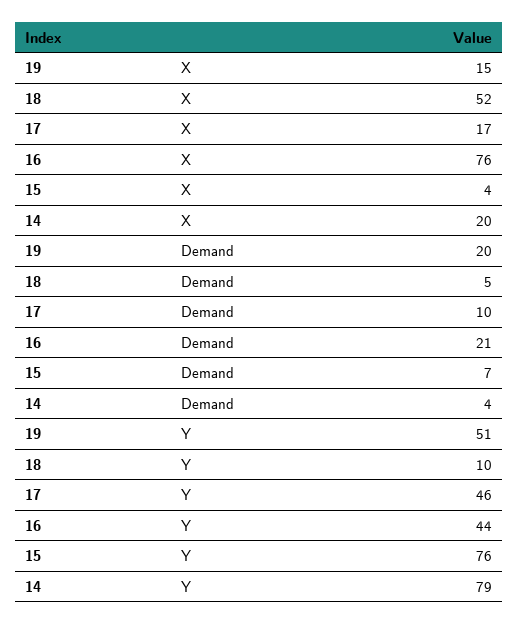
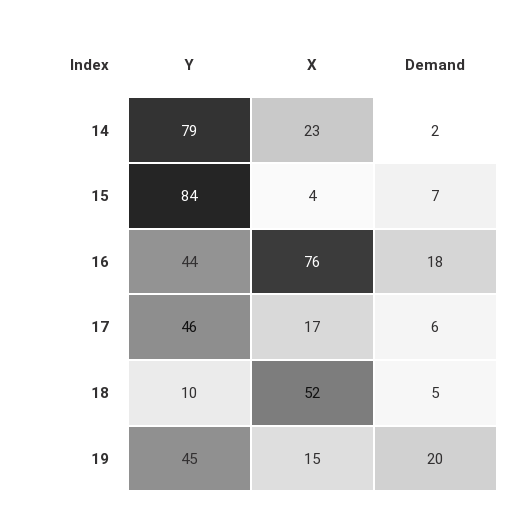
14, X: 20 -> 23
17, Demand: 10 -> 6
16, Demand: 21 -> 18
14, Demand: 4 -> 2
19, Y: 51 -> 45
15, Y: 76 -> 84

